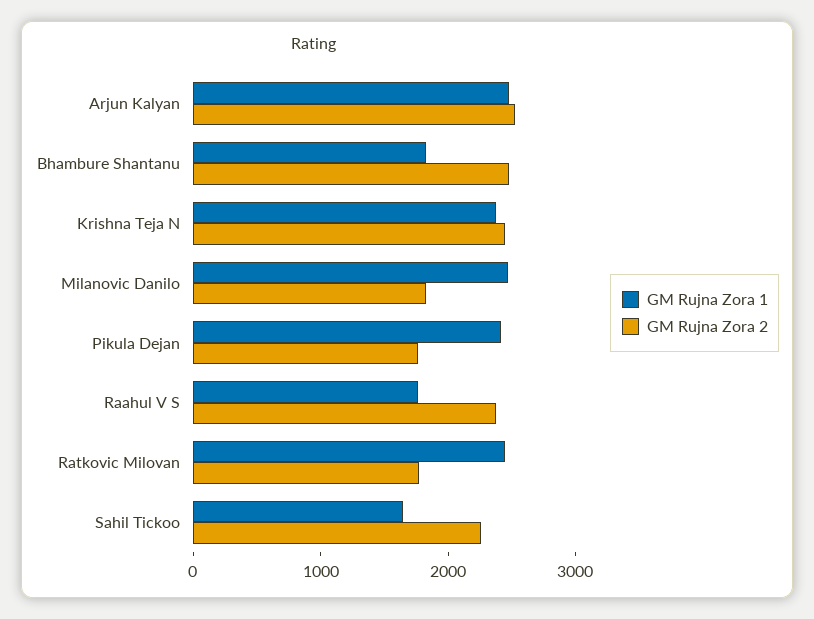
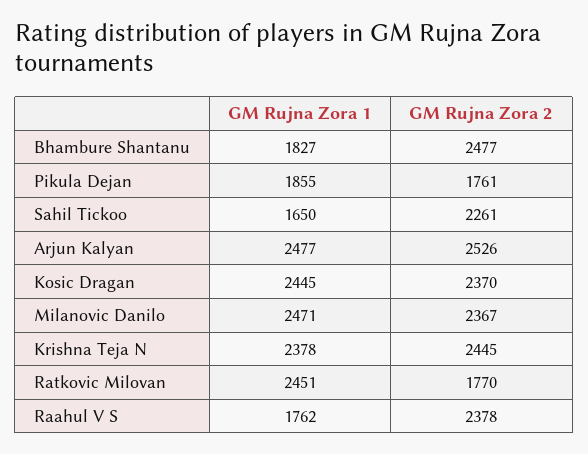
GM Rujna Zora 2, Milanovic Danilo: 1800 -> 2367
GM Rujna Zora 1, Pikula Dejan: 2400 -> 1855
GM Rujna Zora 1, Kosic Dragan: none -> 2445
GM Rujna Zora 2, Kosic Dragan: none -> 2370

